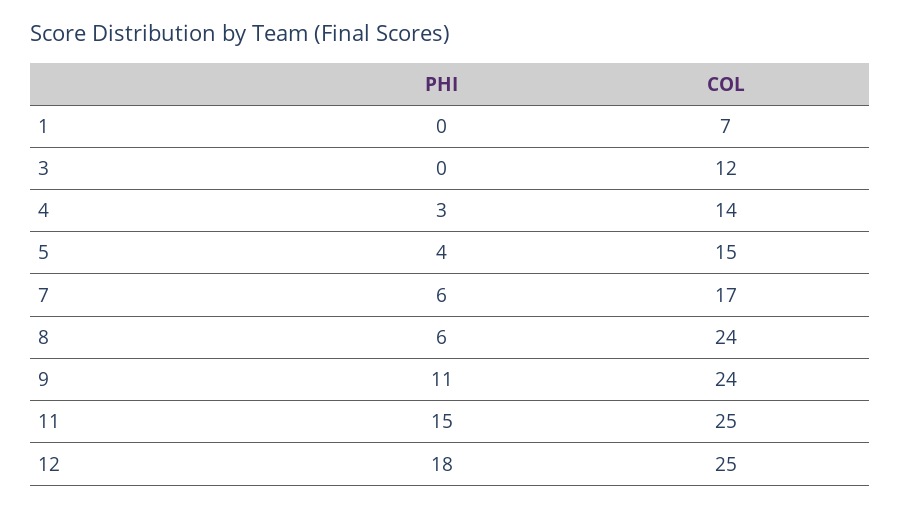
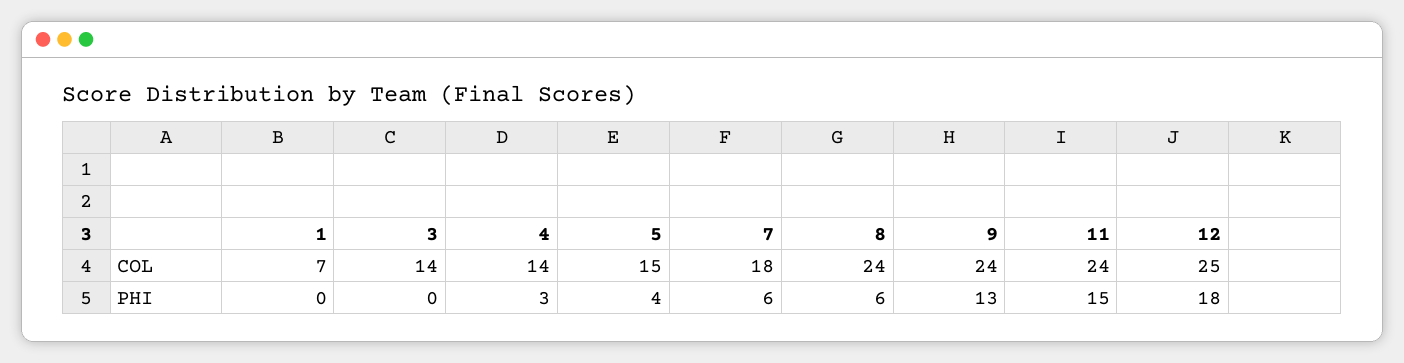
COL, 3: 12 -> 14
COL, 7: 17 -> 18
PHI, 9: 11 -> 13
COL, 11: 25 -> 24

